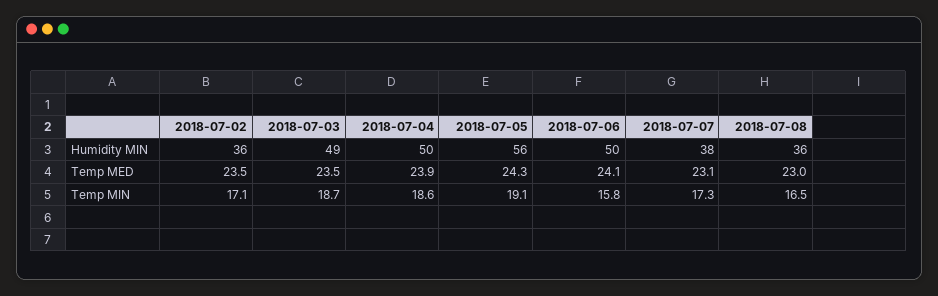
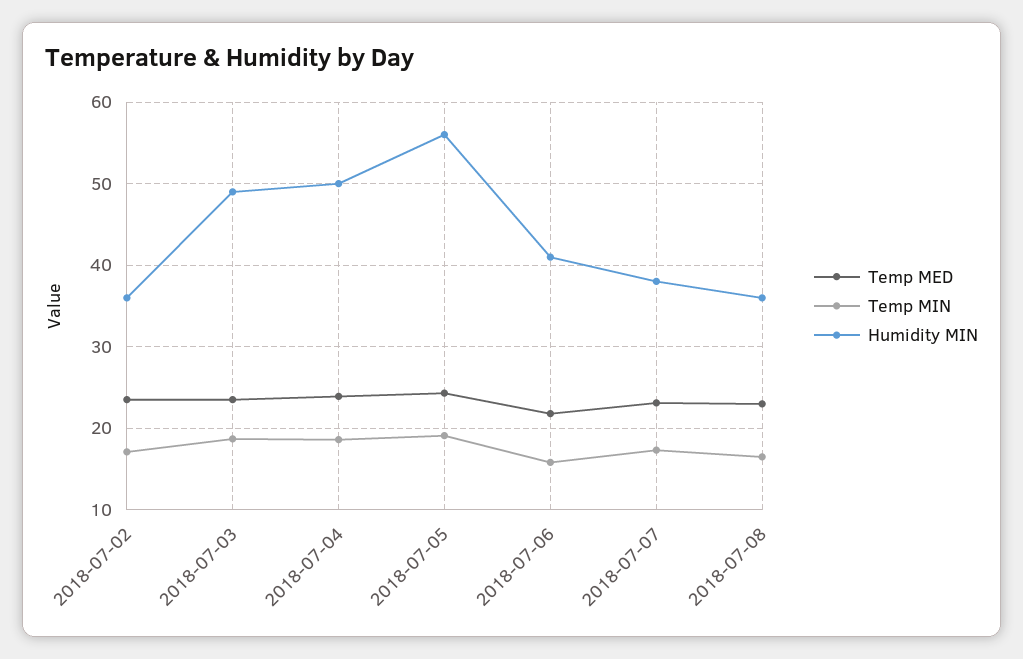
Humidity MIN, 2018-07-06: 50 -> 41
Temp MED, 2018-07-06: 24.1 -> 22

